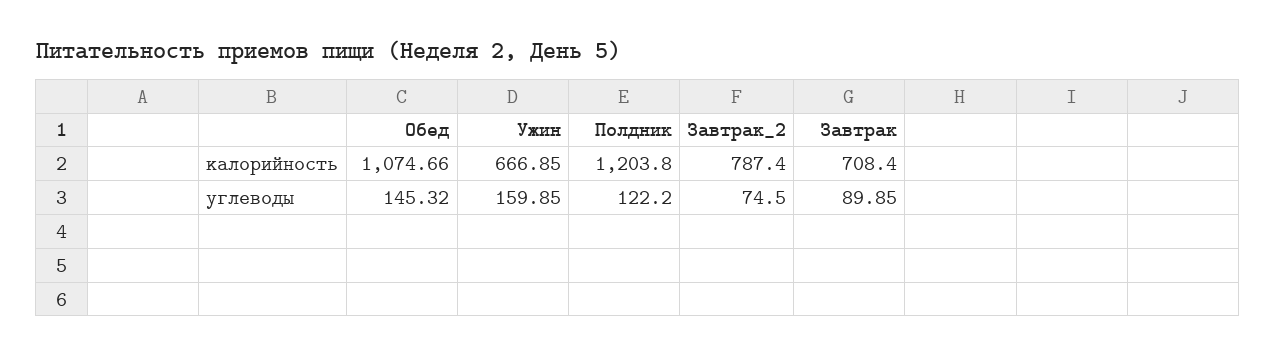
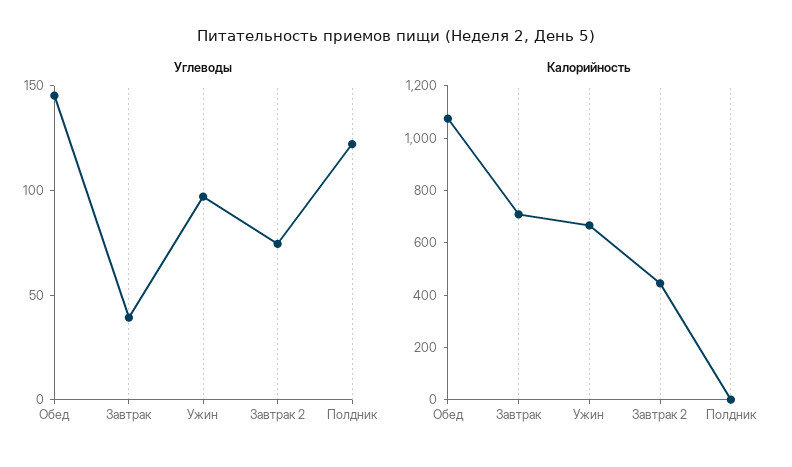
калорийность, Полдник: 1203.8 -> 0
калорийность, Завтрак_2: 787.4 -> 450
углеводы, Ужин: 159.85 -> 100
углеводы, Завтрак: 89.85 -> 40

